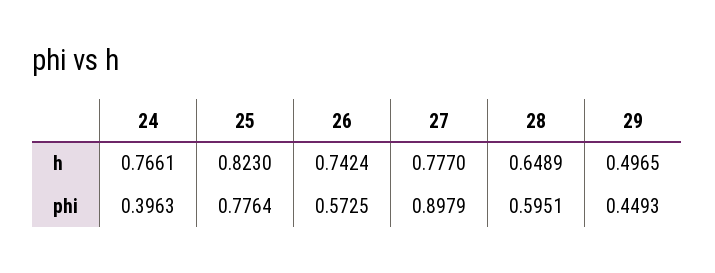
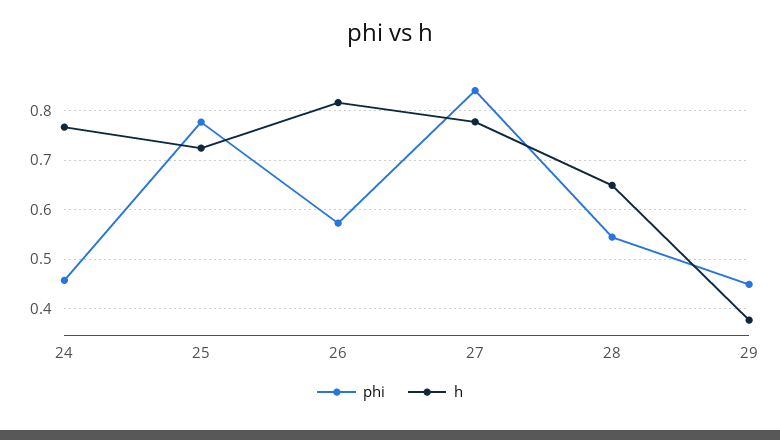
h, 25: 0.823 -> 0.72
h, 26: 0.7424 -> 0.82
h, 29: 0.4965 -> 0.38
phi, 24: 0.3963 -> 0.46
phi, 27: 0.8979 -> 0.84
phi, 28: 0.5951 -> 0.54

